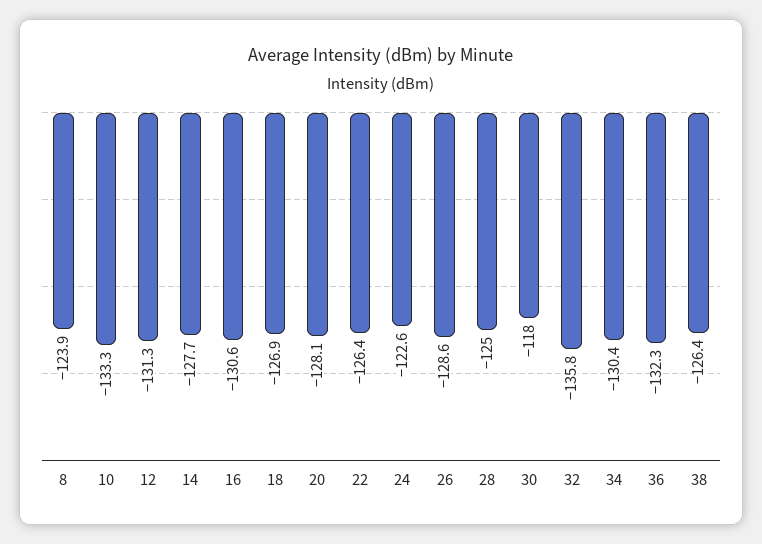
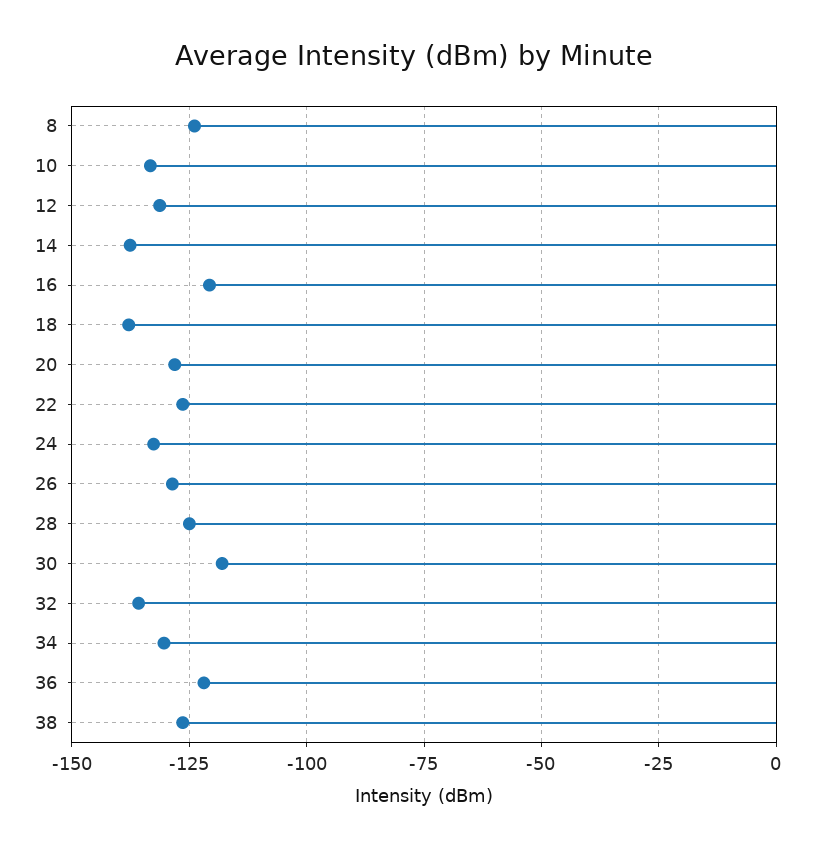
14: -127.7 -> -137.5
16: -130.6 -> -120
18: -126.9 -> -137.5
24: -122.6 -> -132.5
36: -132.3 -> -122.5

